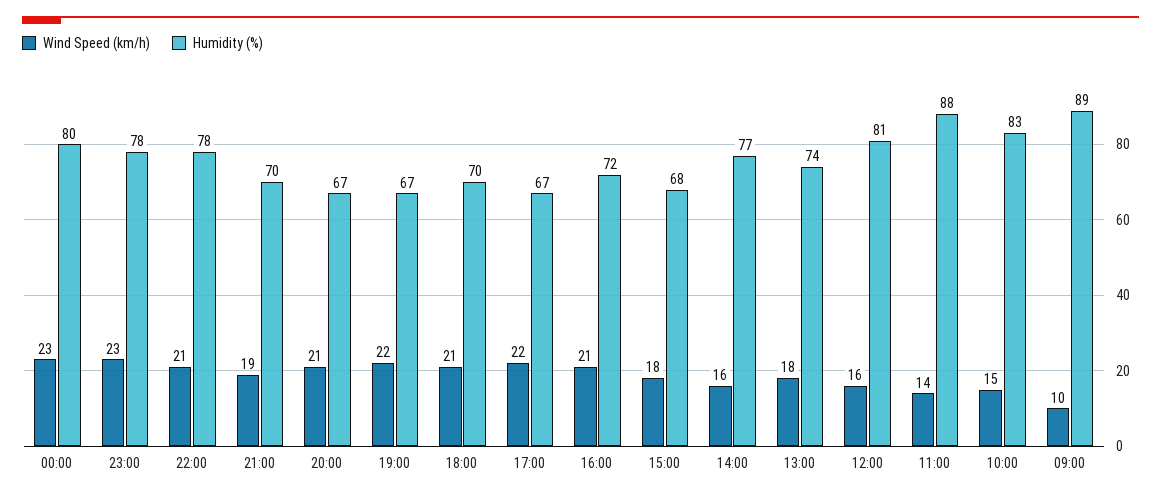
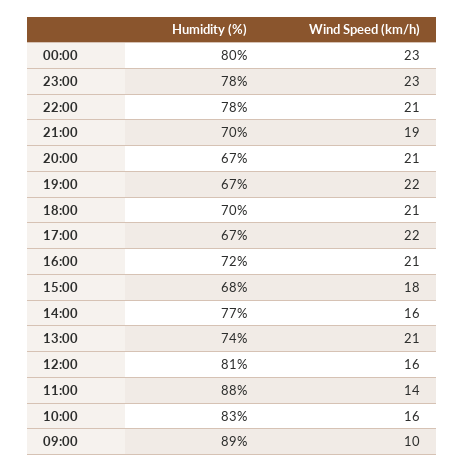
Wind Speed (km/h), 13:00: 18 -> 21
Wind Speed (km/h), 10:00: 15 -> 16

